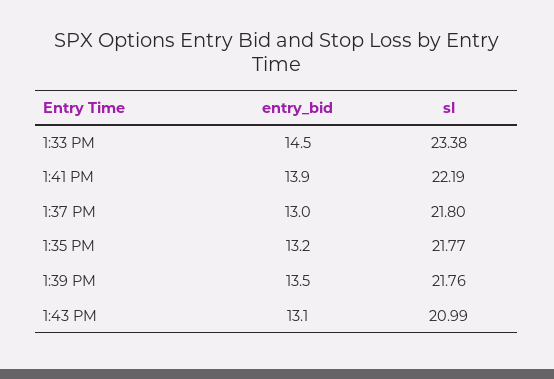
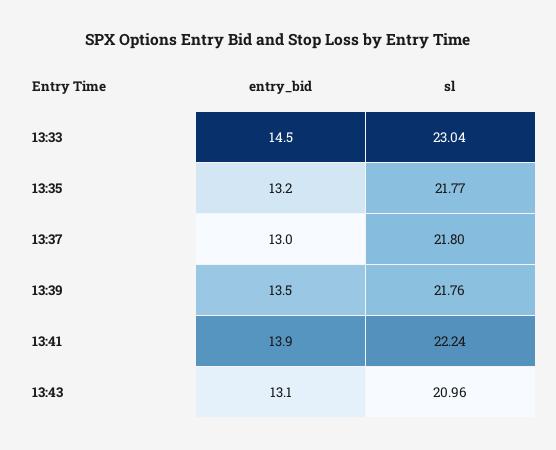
sl, 1:33 PM: 23.38 -> 23.04
sl, 1:41 PM: 22.19 -> 22.24
sl, 1:43 PM: 20.99 -> 20.96

